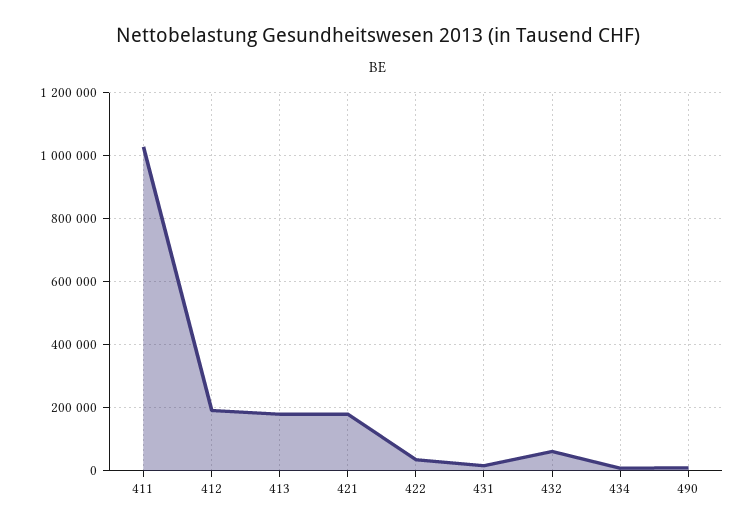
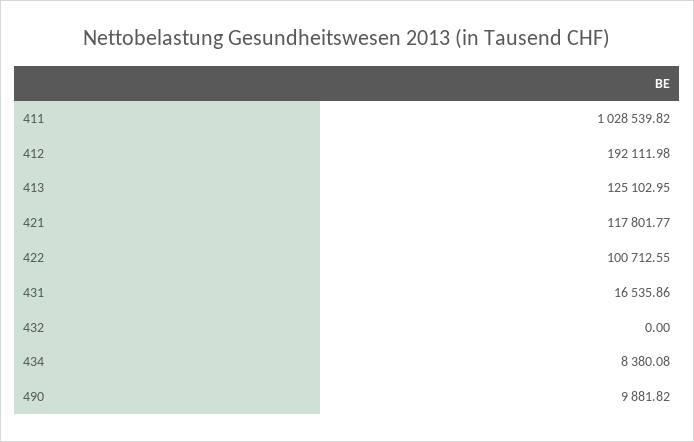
413: 180000 -> 125102.95
421: 180000 -> 117801.77
422: 40000 -> 100712.55
432: 60000 -> 0

